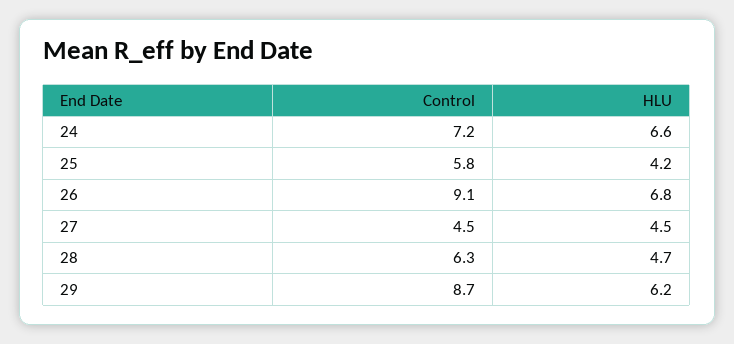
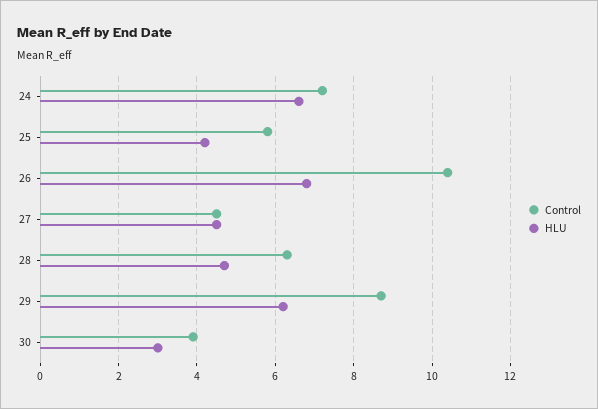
Control, 26: 9.1 -> 10.5
Control, 30: none -> 4
HLU, 30: none -> 3

